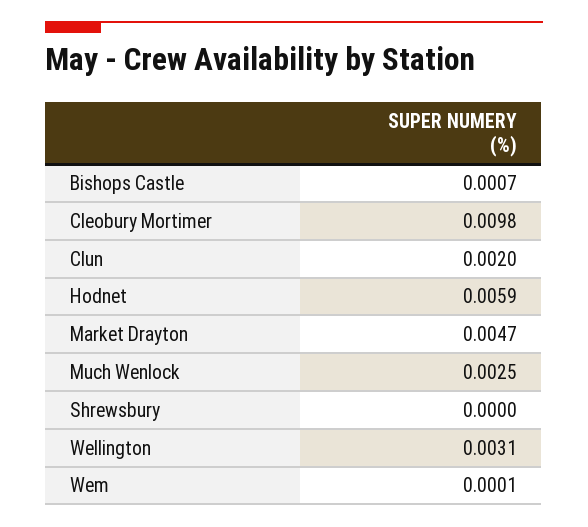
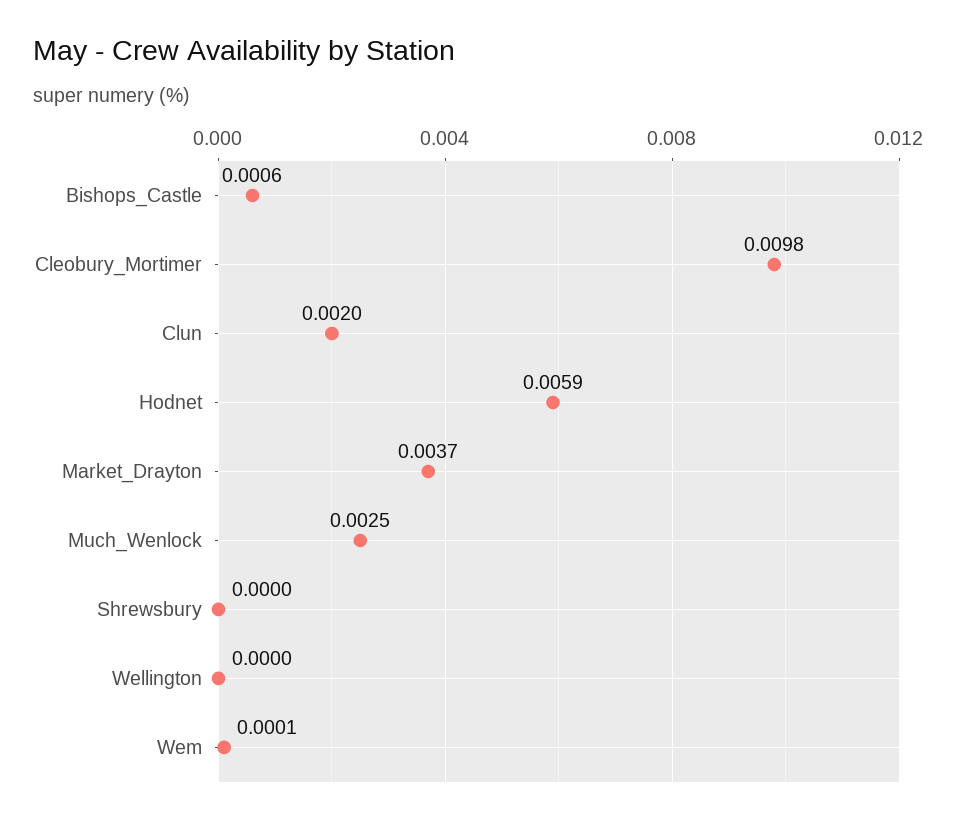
Bishops Castle: 0.0007 -> 0.0006
Market Drayton: 0.0047 -> 0.0037
Wellington: 0.0031 -> 0

